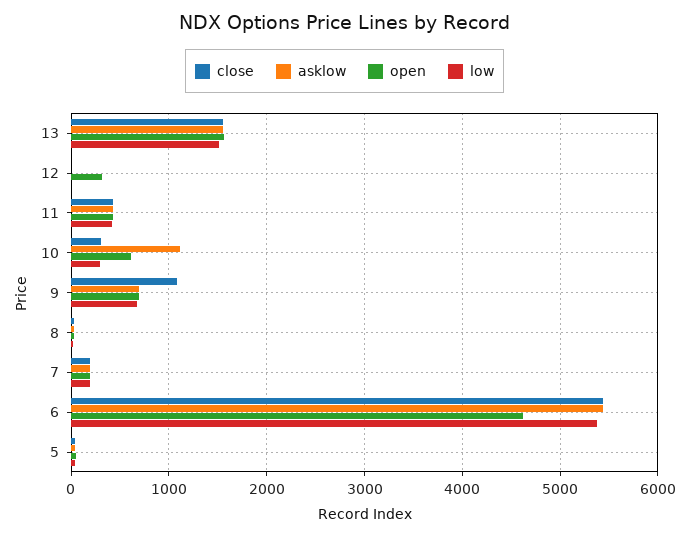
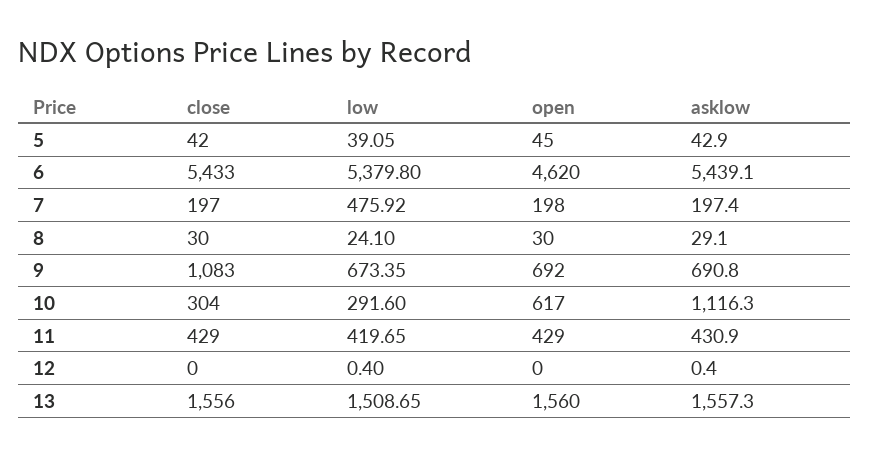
open, 12: 300 -> 0
low, 7: 200 -> 475.92

